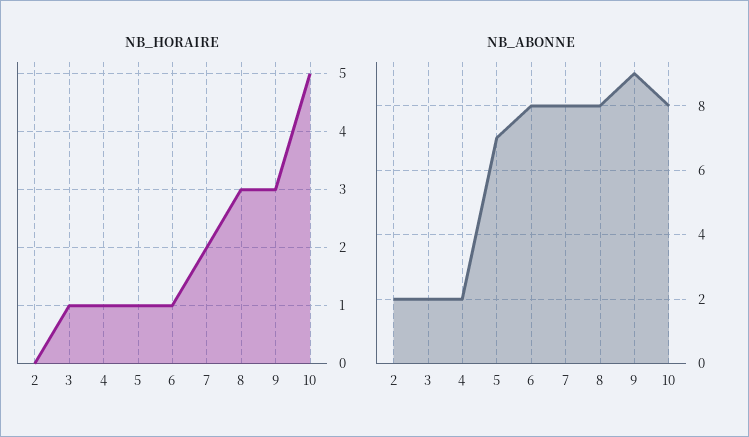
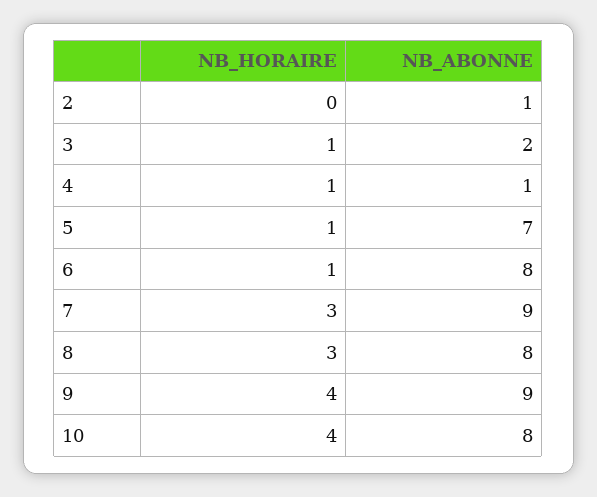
NB_HORAIRE, 7: 2 -> 3
NB_HORAIRE, 9: 3 -> 4
NB_HORAIRE, 10: 5 -> 4
NB_ABONNE, 2: 2 -> 1
NB_ABONNE, 4: 2 -> 1
NB_ABONNE, 7: 8 -> 9

